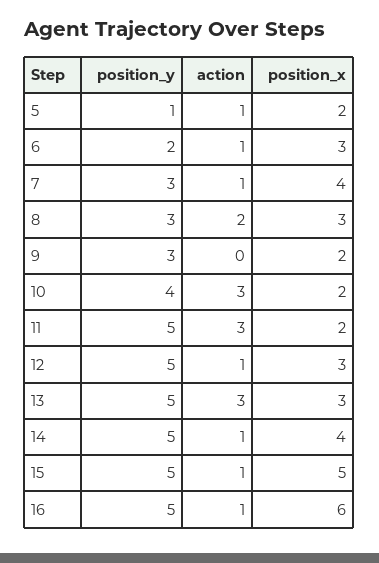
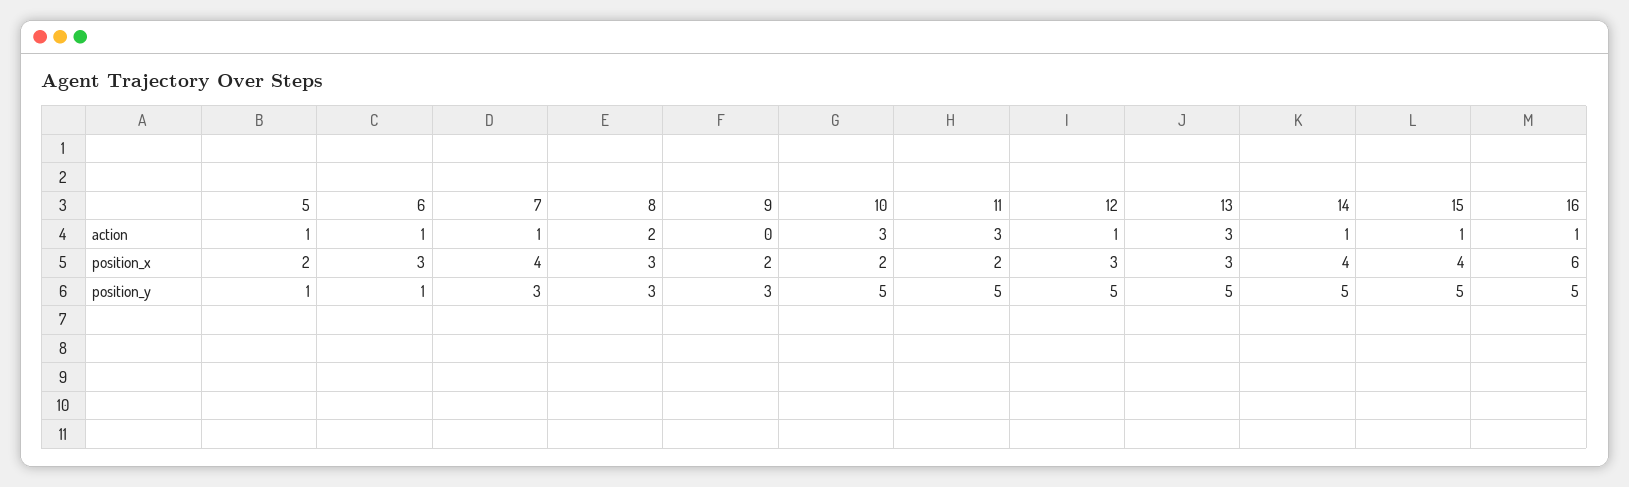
position_y, 6: 2 -> 1
position_y, 10: 4 -> 5
position_x, 15: 5 -> 4

